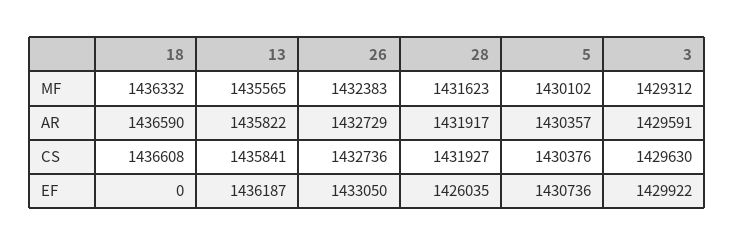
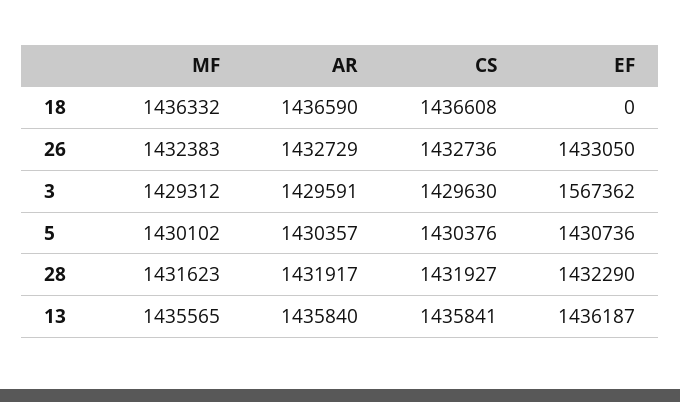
13, AR: 1435822 -> 1435840
28, EF: 1426035 -> 1432290
3, EF: 1429922 -> 1567362

